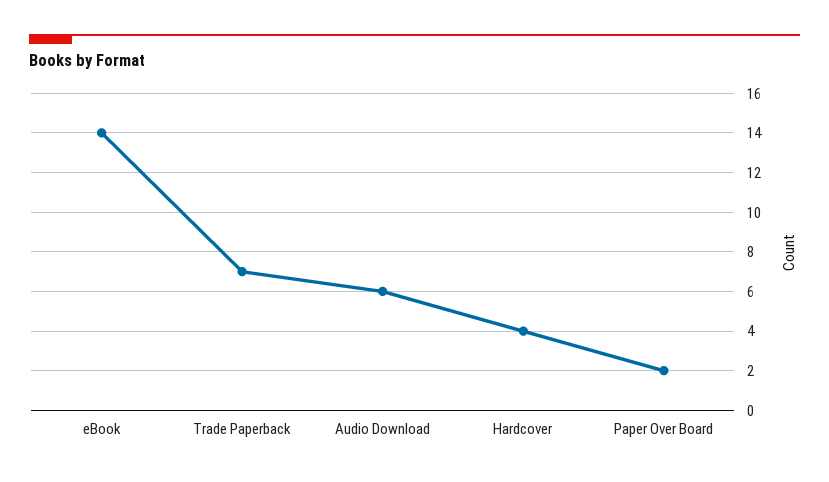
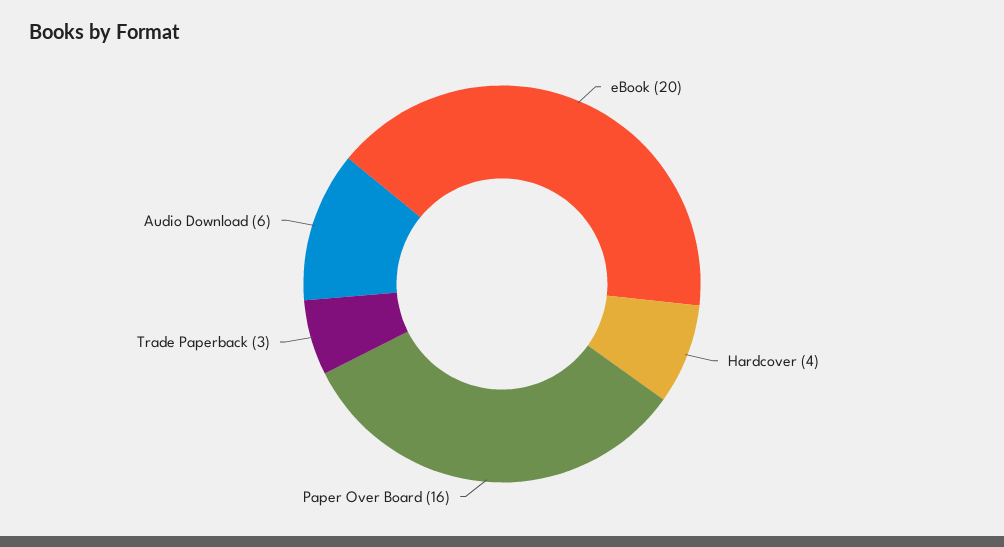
eBook: 14 -> 20
Trade Paperback: 7 -> 3
Paper Over Board: 2 -> 16

